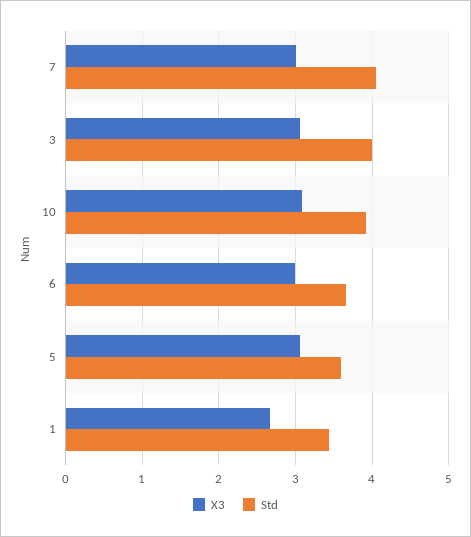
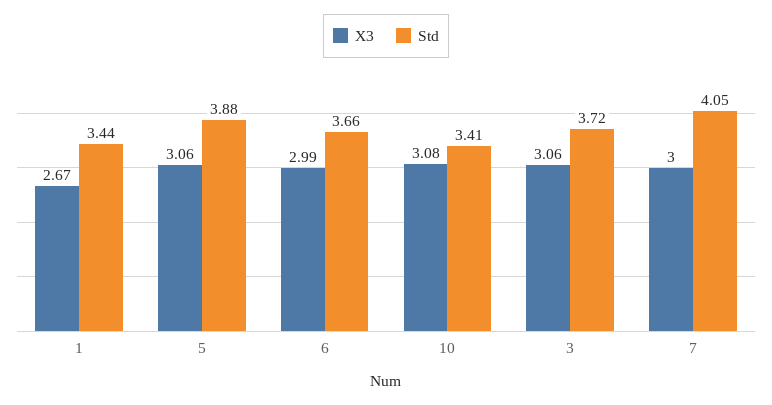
Std, 3: 4 -> 3.72
Std, 10: 3.9 -> 3.41
Std, 5: 3.6 -> 3.88

